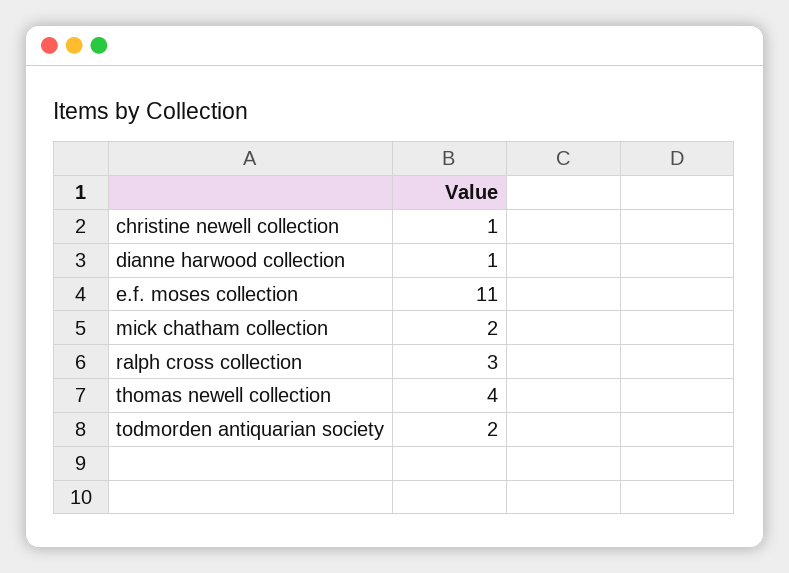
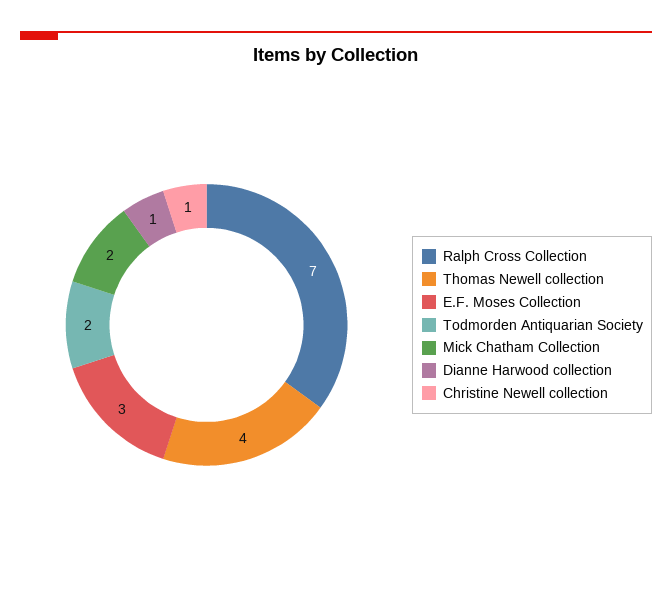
e.f. moses collection: 11 -> 3
ralph cross collection: 3 -> 7

